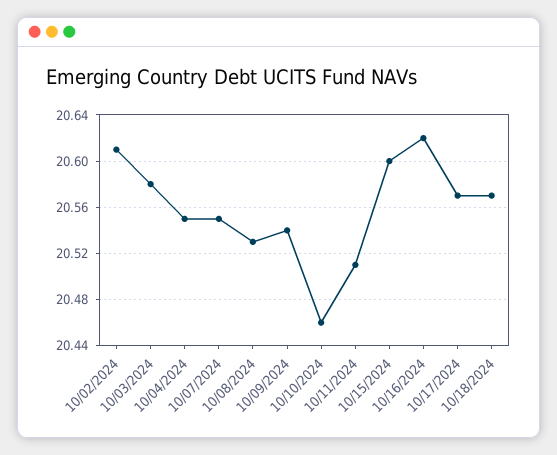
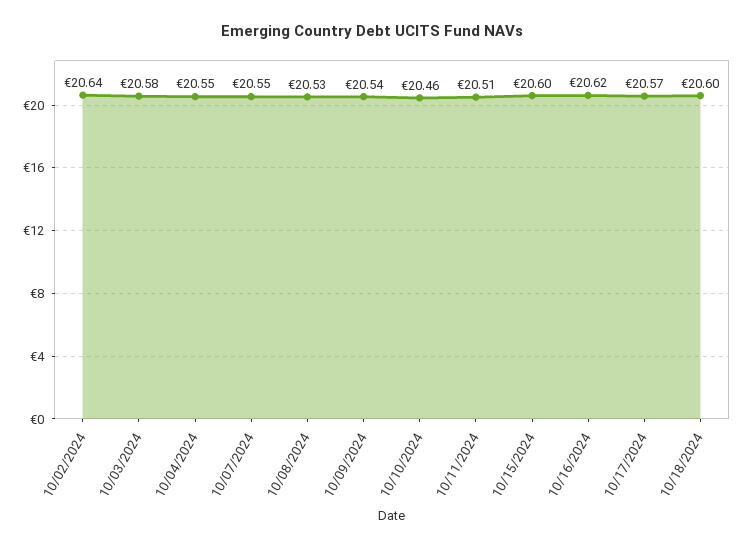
10/02/2024: 20.61 -> 20.64
10/18/2024: 20.57 -> 20.6

